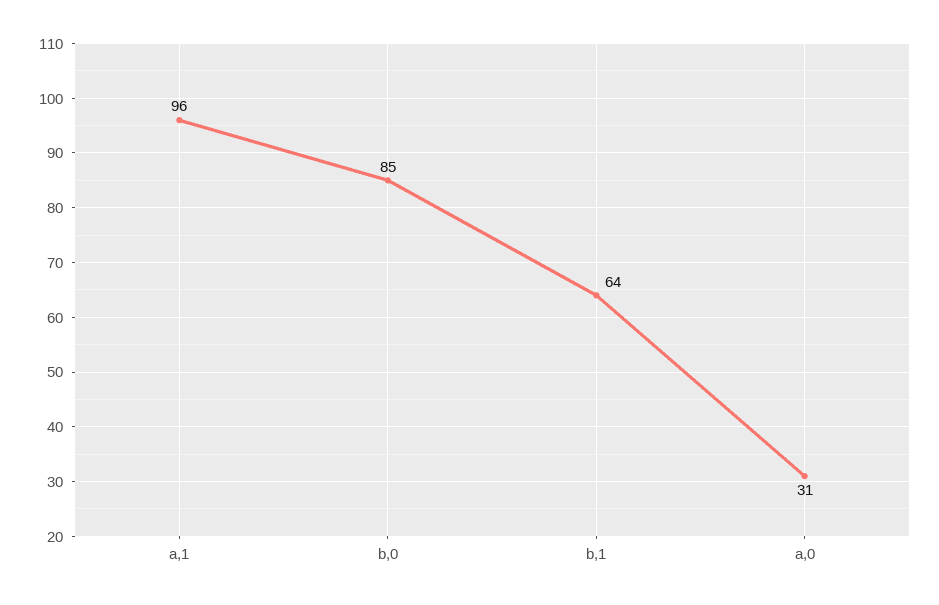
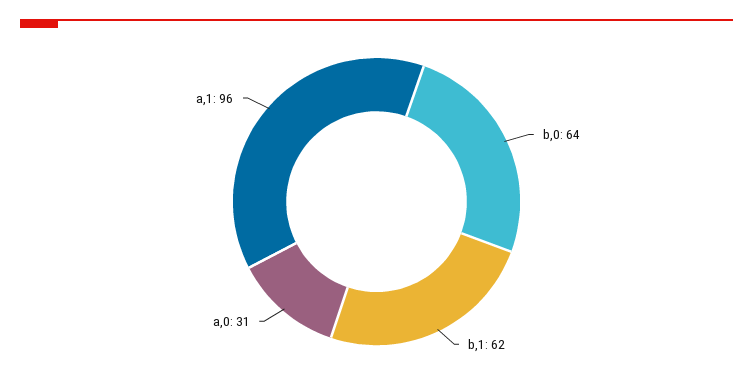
b,0: 85 -> 64
b,1: 64 -> 62

